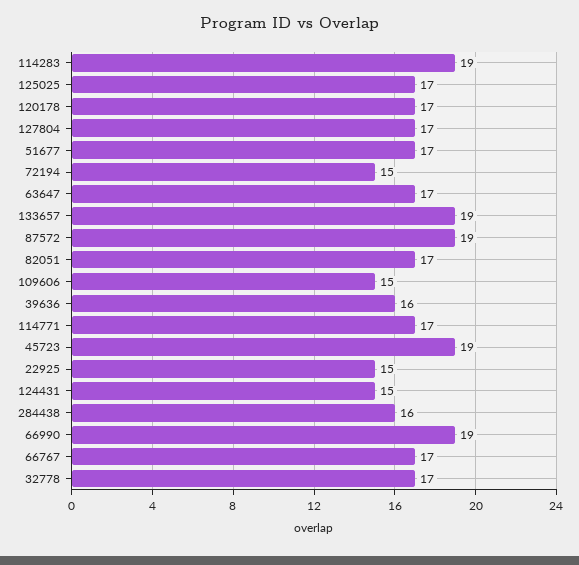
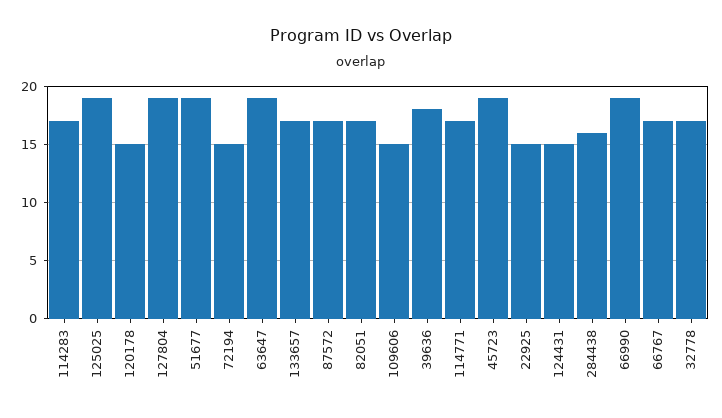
114283: 19 -> 17
125025: 17 -> 19
120178: 17 -> 15
127804: 17 -> 19
51677: 17 -> 19
63647: 17 -> 19
133657: 19 -> 17
87572: 19 -> 17
39636: 16 -> 18

